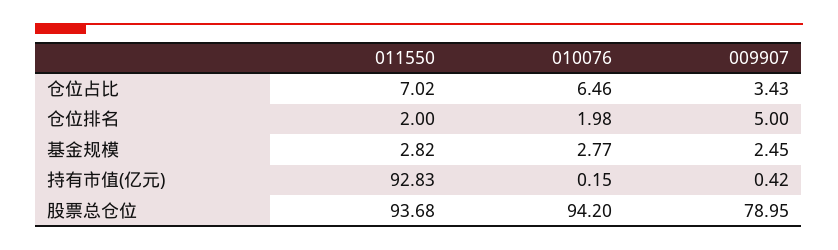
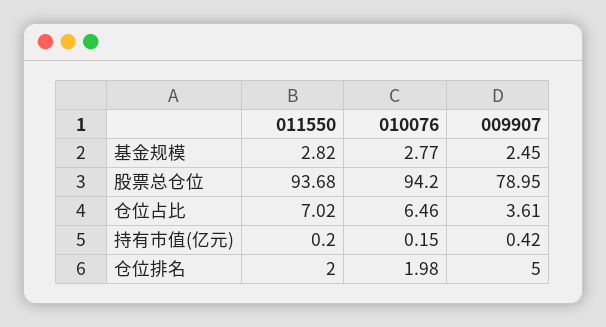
009907, 仓位占比: 3.43 -> 3.61
011550, 持有市值(亿元): 92.83 -> 0.2

